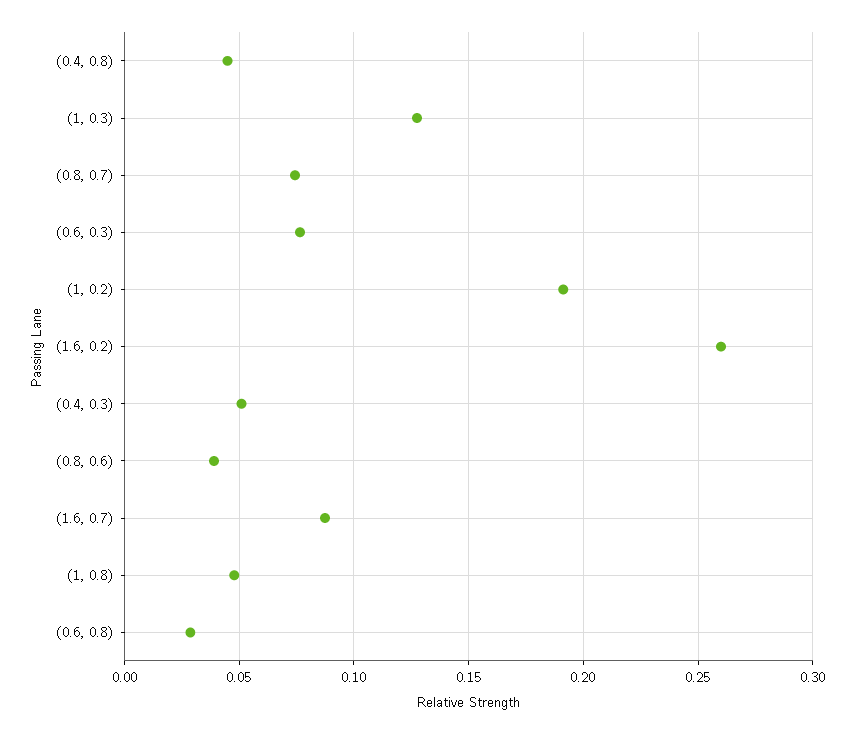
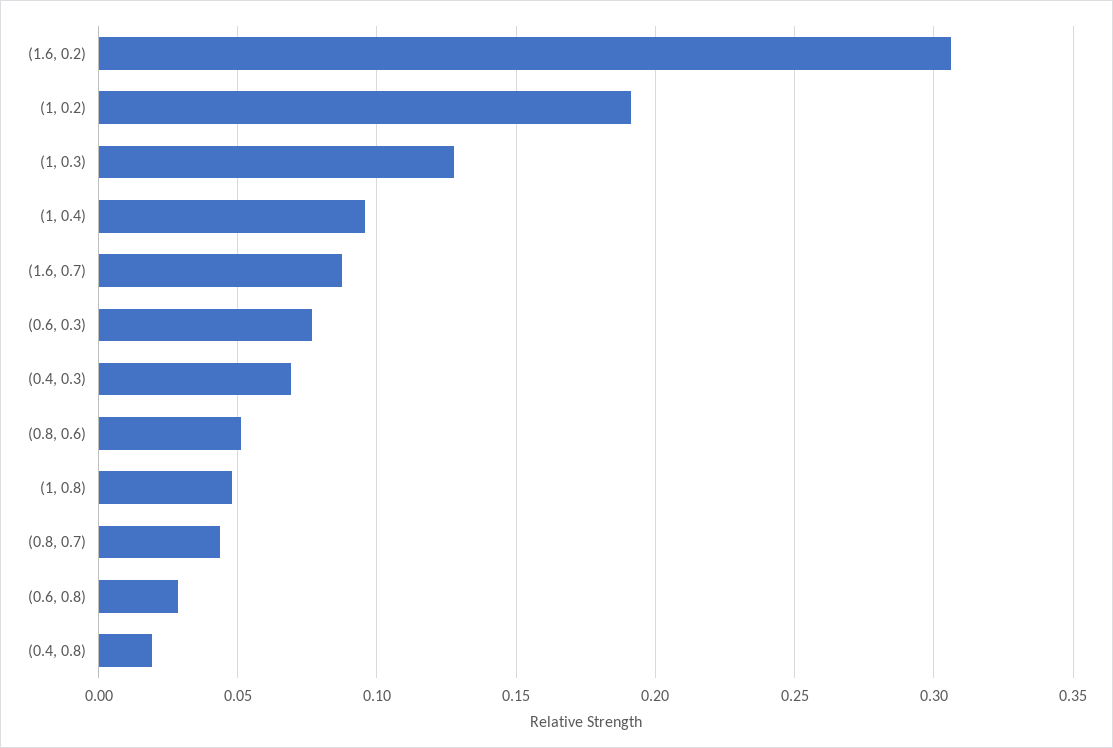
(0.4, 0.8): 0.045 -> 0.02
(0.8, 0.7): 0.075 -> 0.045
(1.6, 0.2): 0.26 -> 0.305
(0.4, 0.3): 0.05 -> 0.07
(0.8, 0.6): 0.04 -> 0.05
(1, 0.4): none -> 0.095

